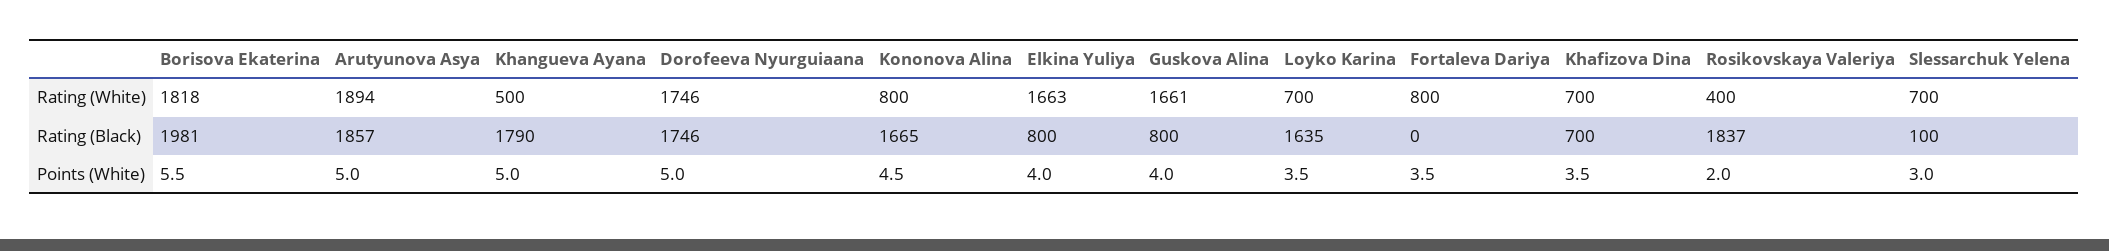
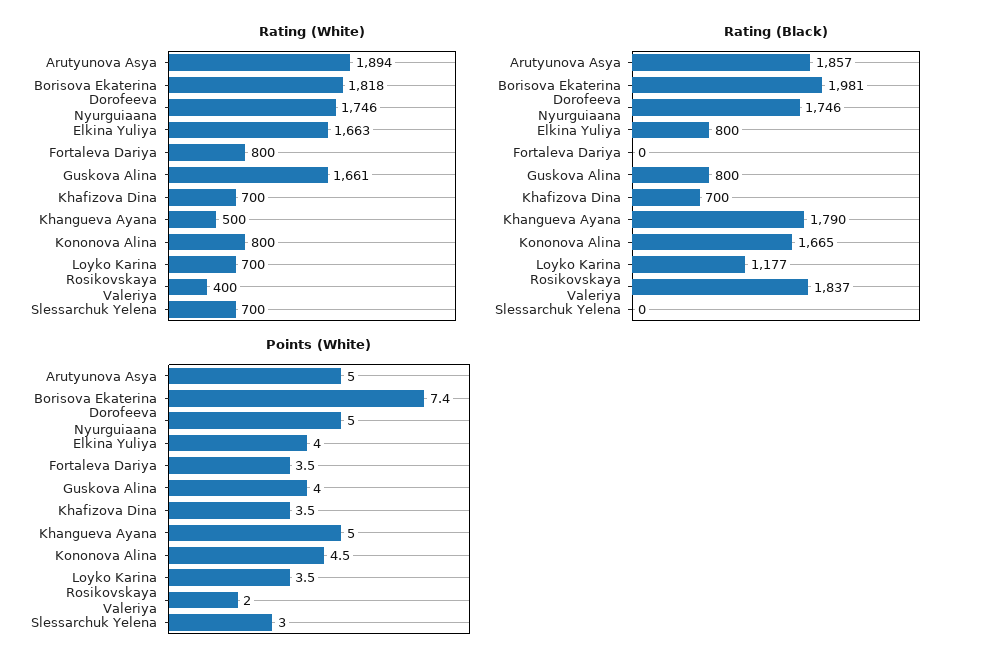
Rating (Black), Loyko Karina: 1635 -> 1177
Rating (Black), Slessarchuk Yelena: 100 -> 0
Points (White), Borisova Ekaterina: 5.5 -> 7.4

